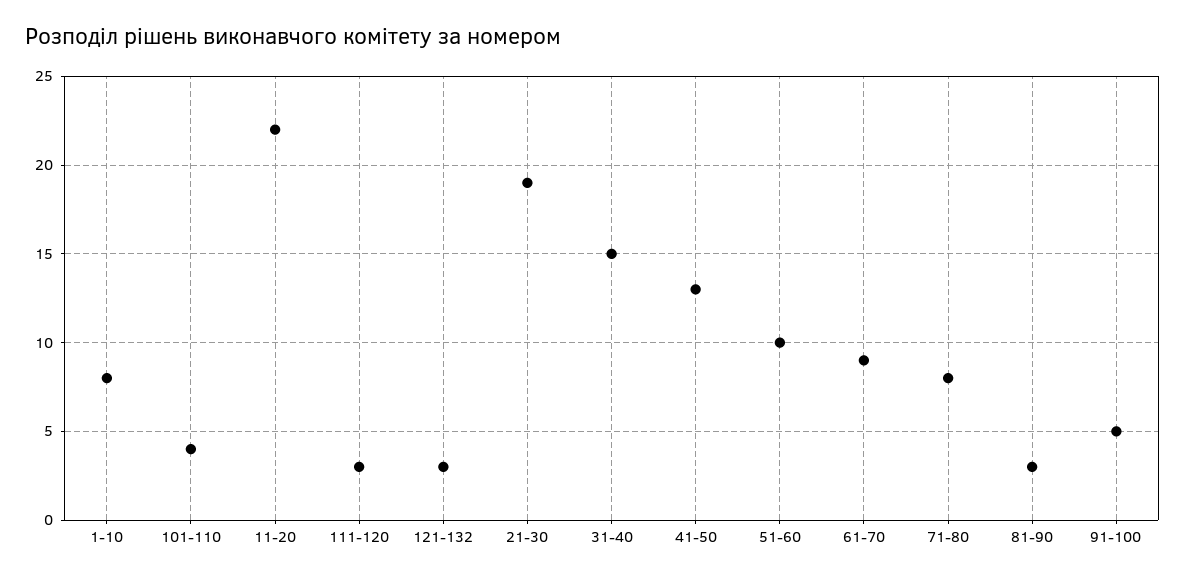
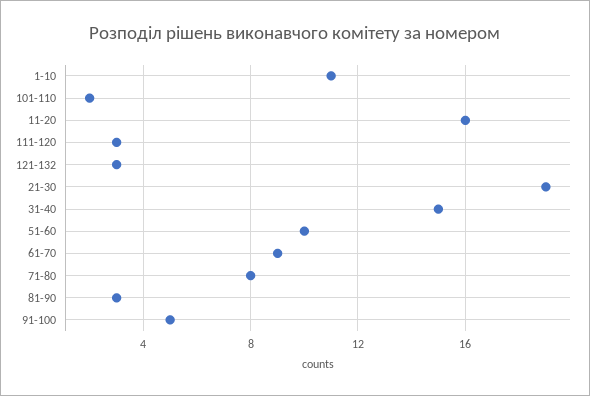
1-10: 8 -> 11
101-110: 4 -> 2
11-20: 22 -> 16
41-50: 13 -> none

